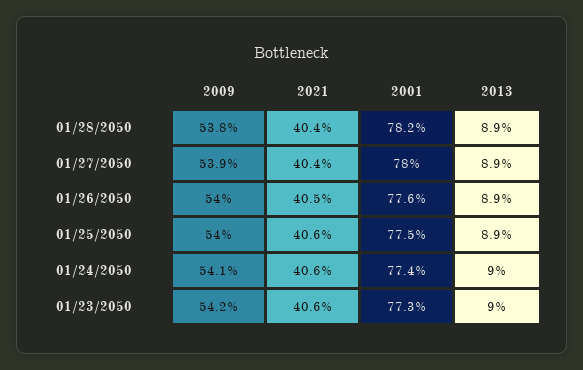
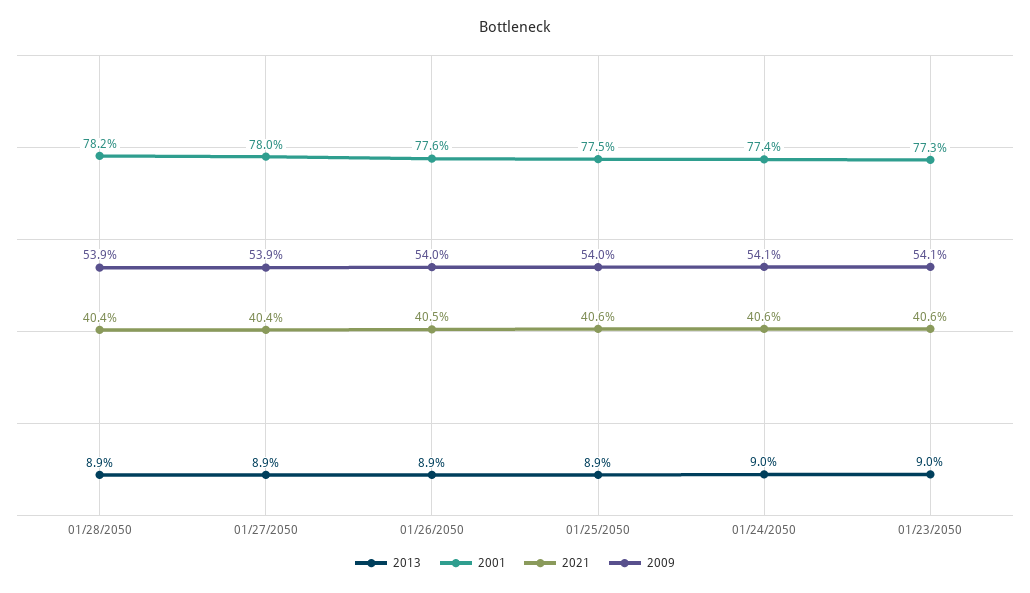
2009, 01/28/2050: 53.8 -> 53.9
2009, 01/23/2050: 54.2 -> 54.1

